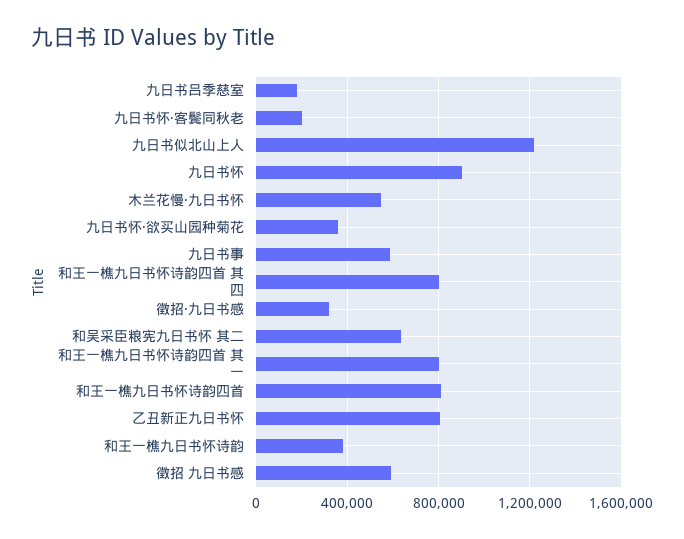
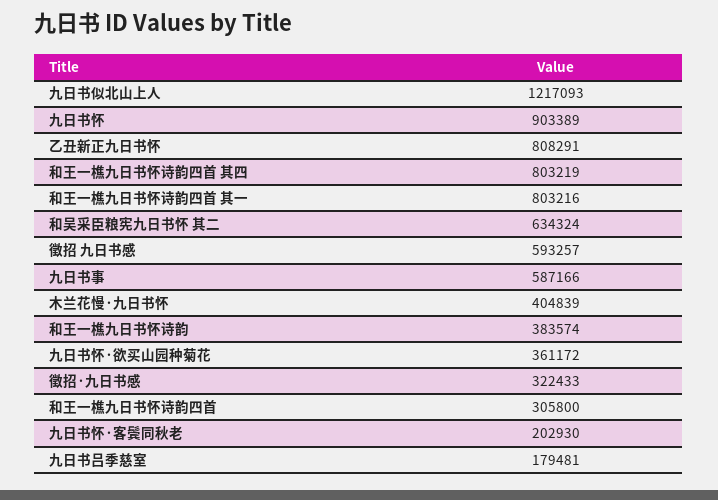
木兰花慢·九日书怀: 550000 -> 404839
和王一樵九日书怀诗韵四首: 800000 -> 305800

